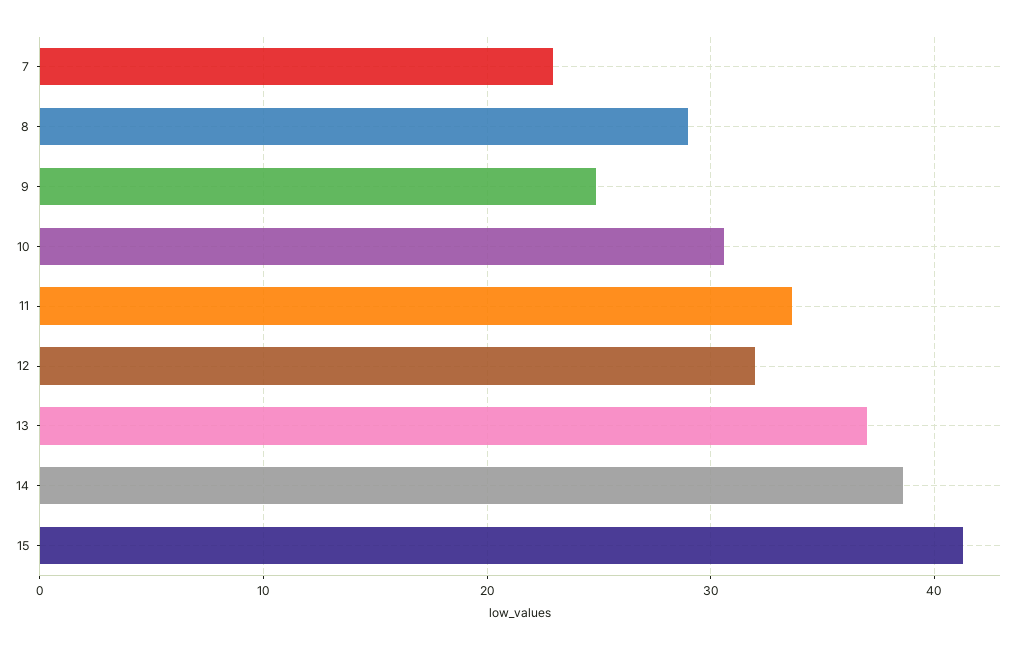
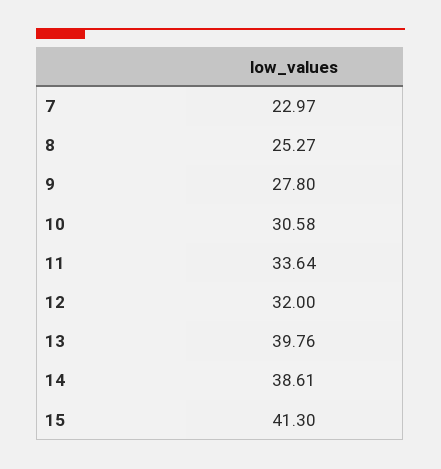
8: 29 -> 25.27
9: 25 -> 27.8
13: 37 -> 39.76

